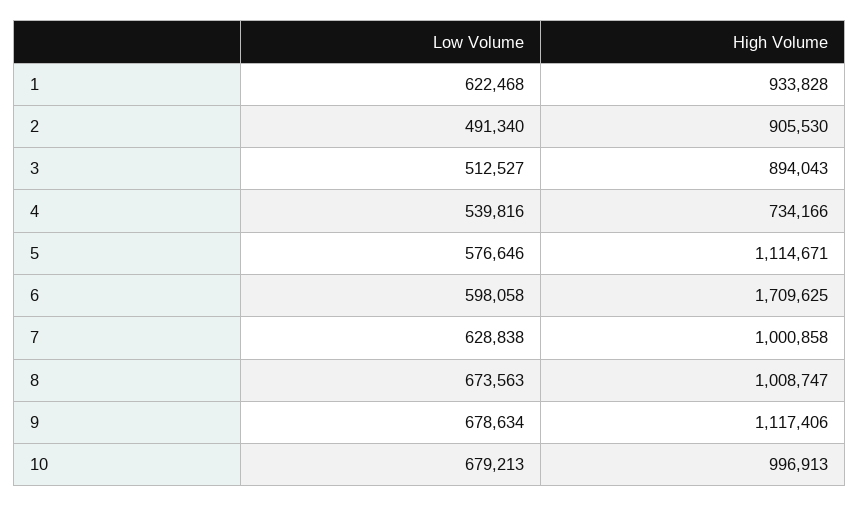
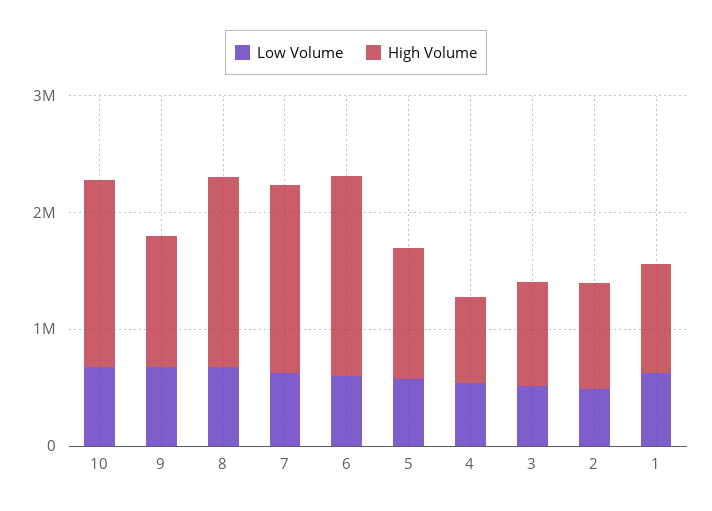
High Volume, 7: 1000858 -> 1600000
High Volume, 8: 1008747 -> 1600000
High Volume, 10: 996913 -> 1600000

